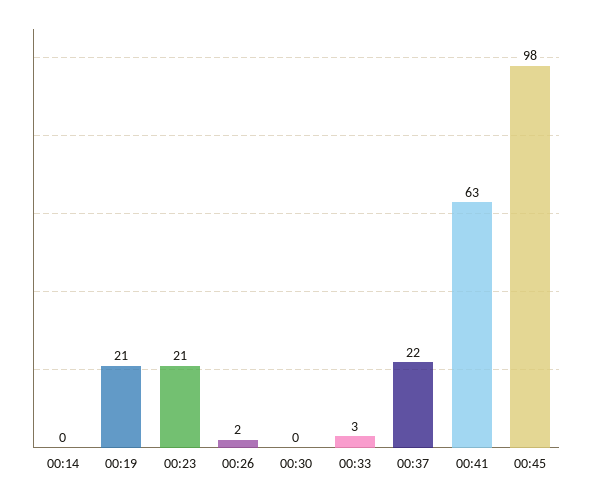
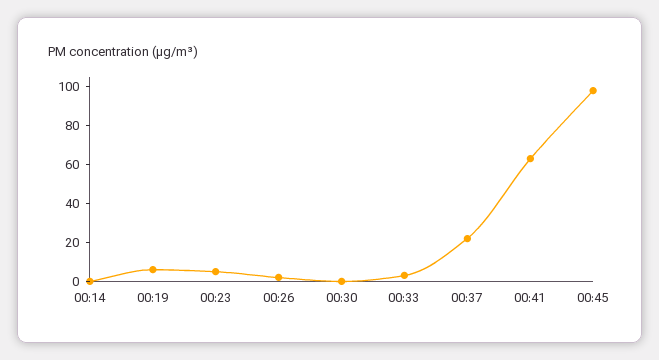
00:19: 21 -> 5
00:23: 21 -> 5

